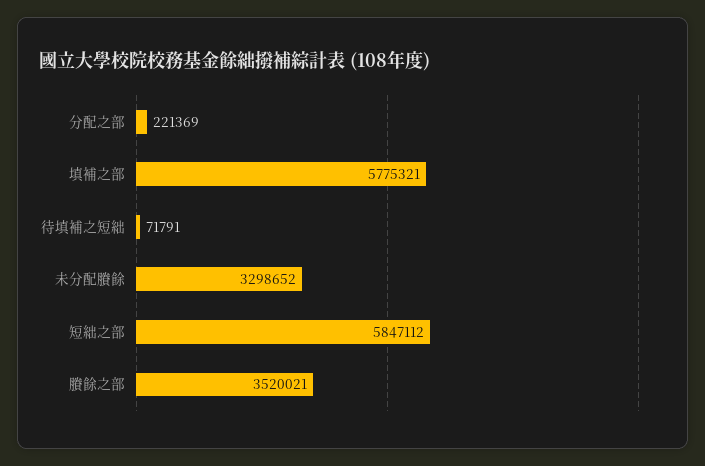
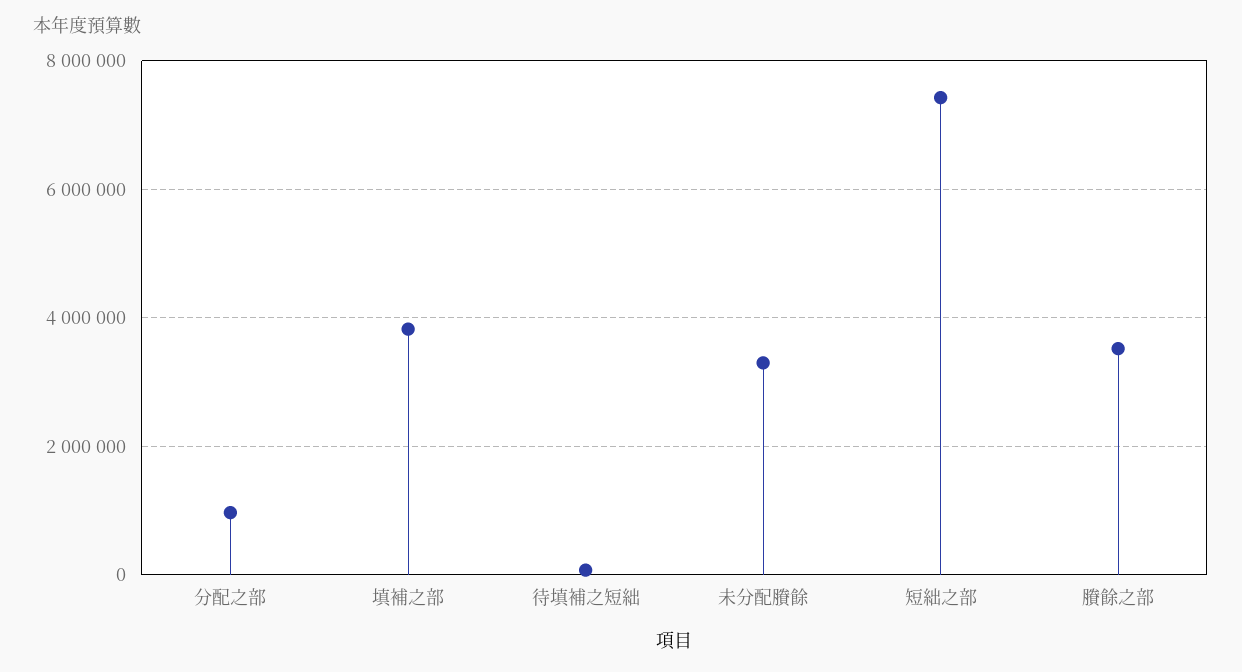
分配之部: 221369 -> 1000000
填補之部: 5775321 -> 3800000
短絀之部: 5847112 -> 7400000

